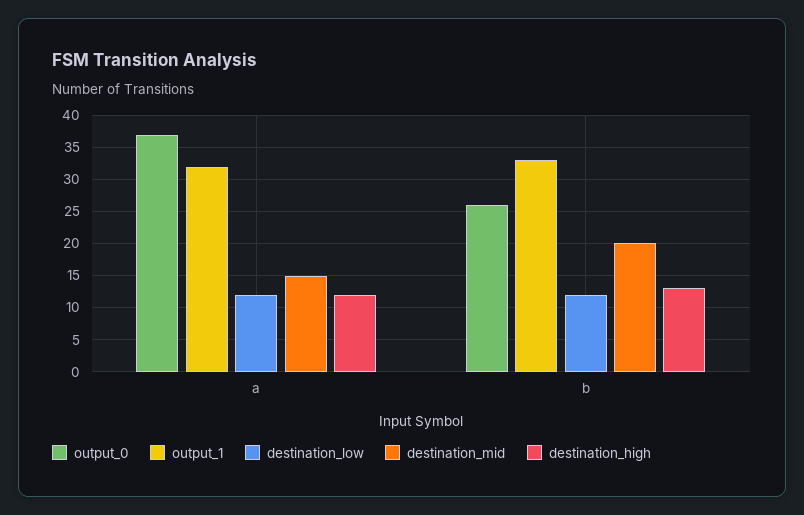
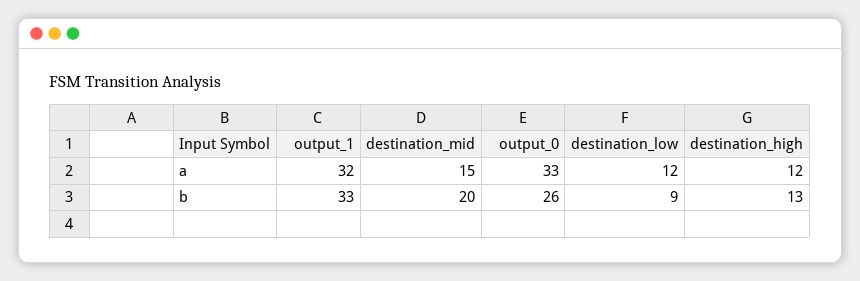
output_0, a: 37 -> 33
destination_low, b: 12 -> 9

